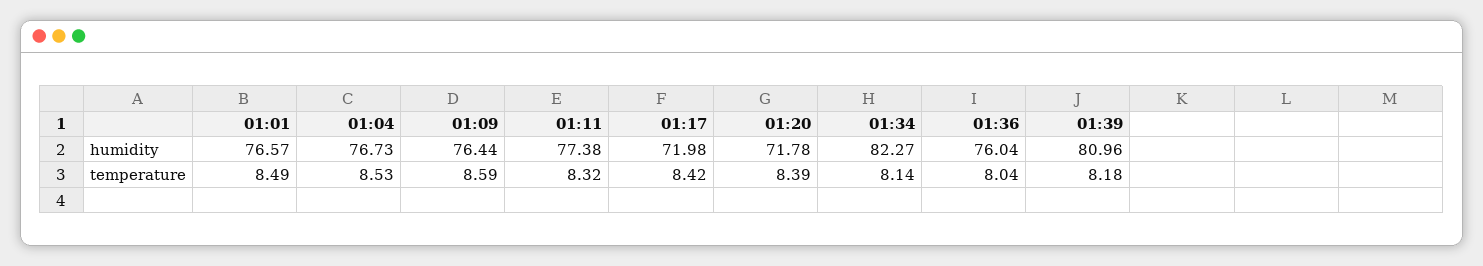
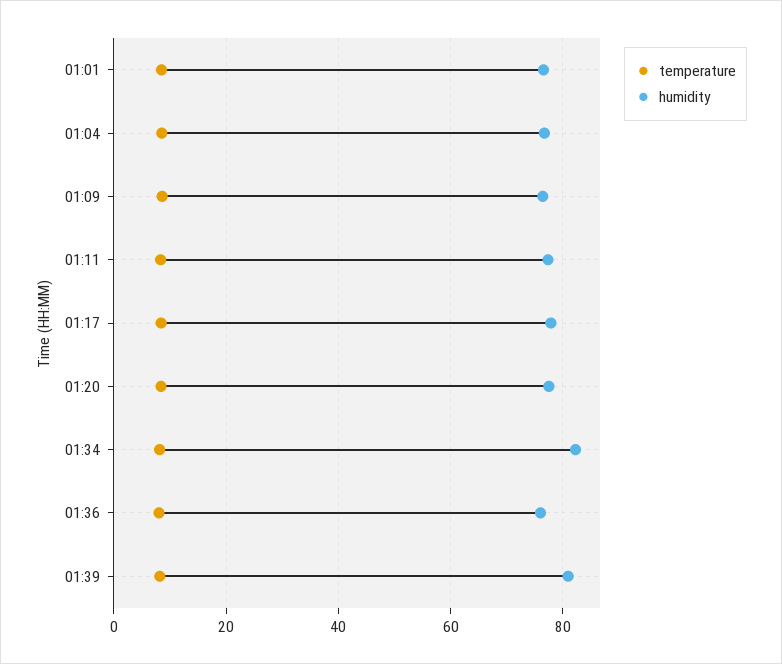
humidity, 01:17: 71.98 -> 78
humidity, 01:20: 71.78 -> 78

